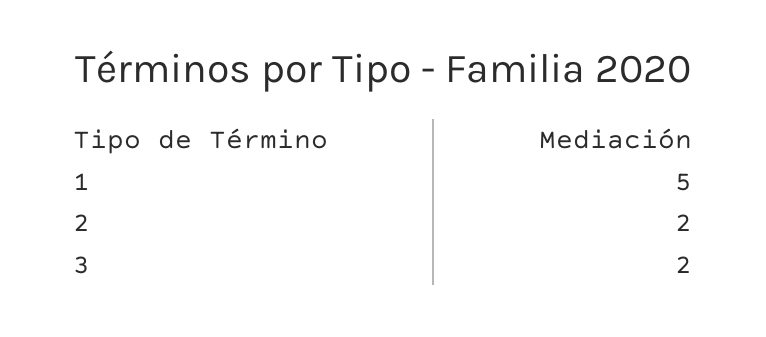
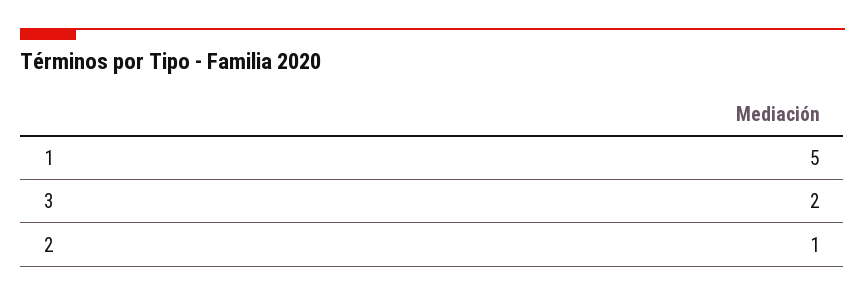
2: 2 -> 1

